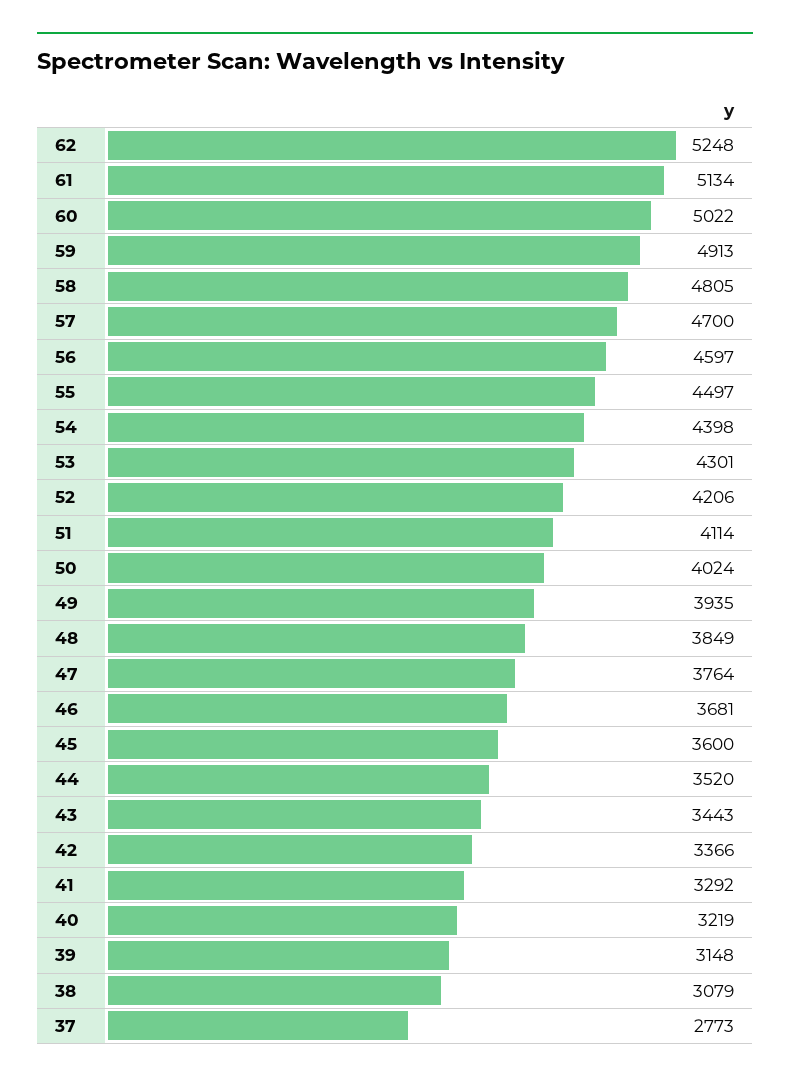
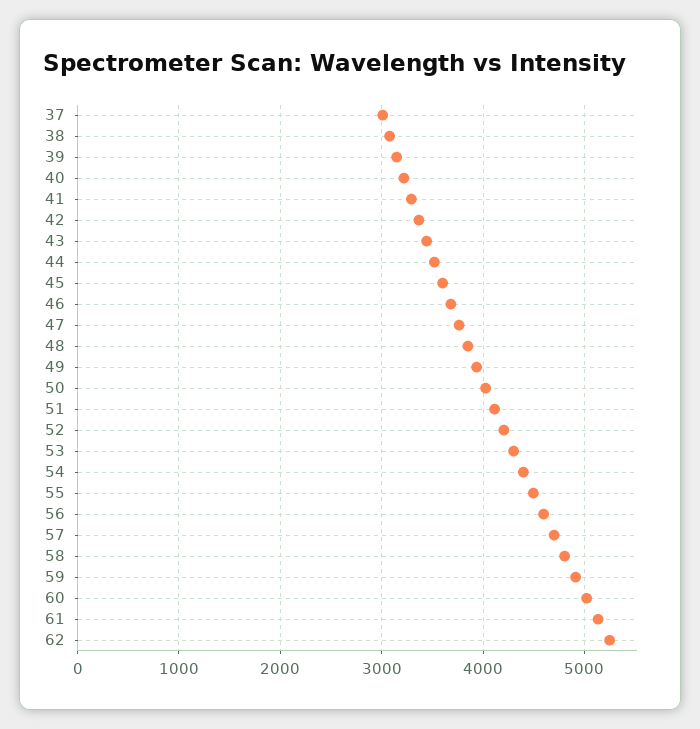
37: 2773 -> 3000

